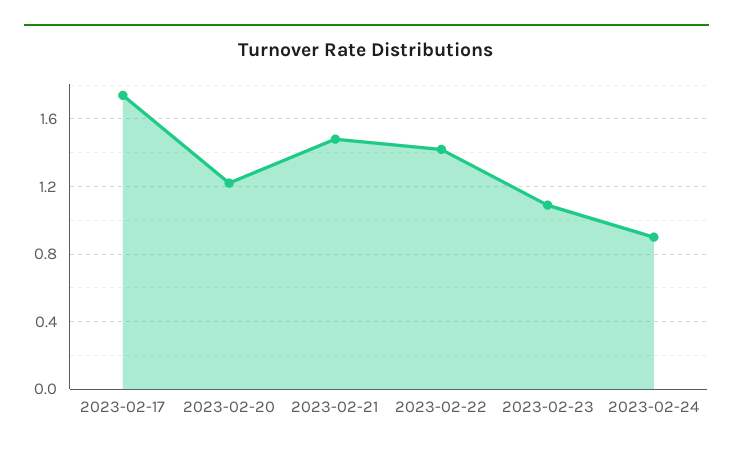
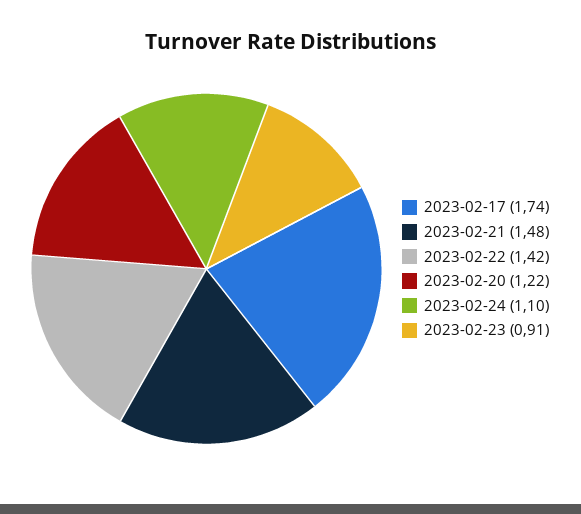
2023-02-23: 1.1 -> 0.91
2023-02-24: 0.9 -> 1.1

